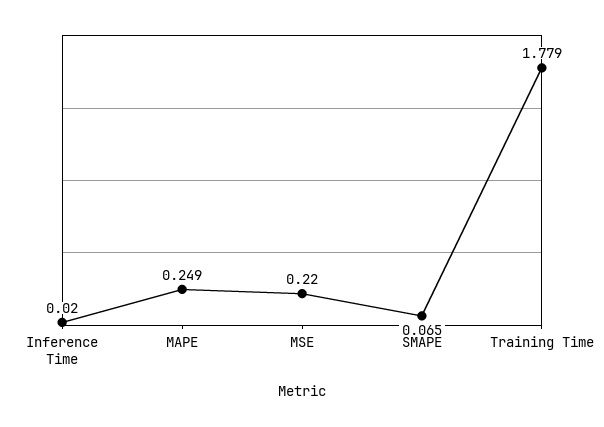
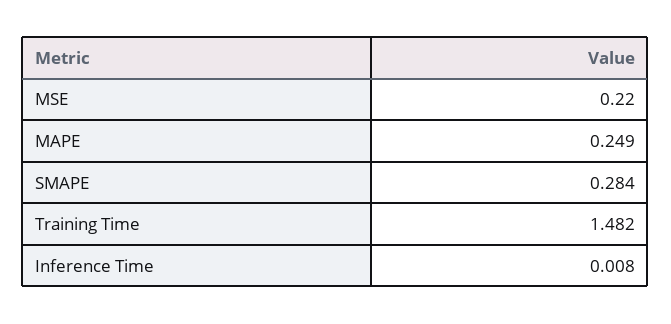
Inference Time: 0.02 -> 0.008
SMAPE: 0.065 -> 0.284
Training Time: 1.779 -> 1.482

